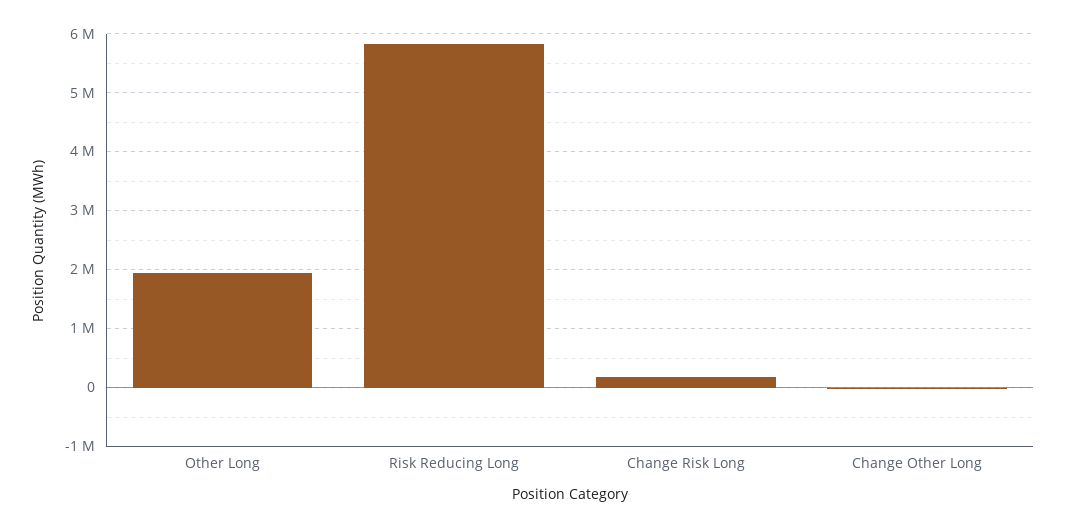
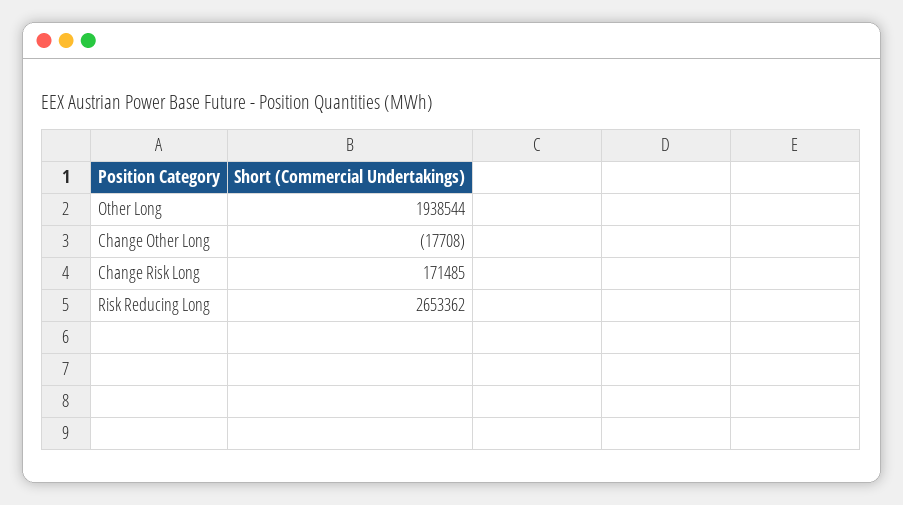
Risk Reducing Long: 5800000 -> 2653362

